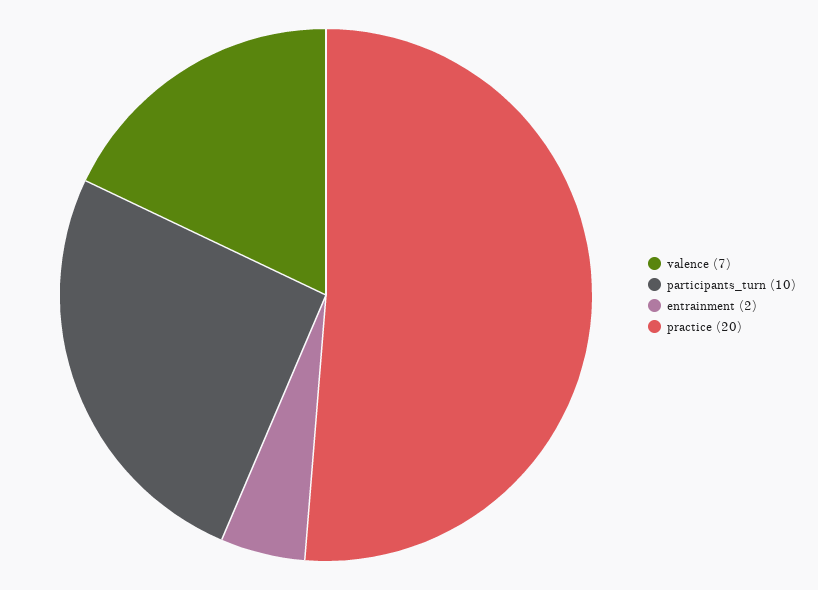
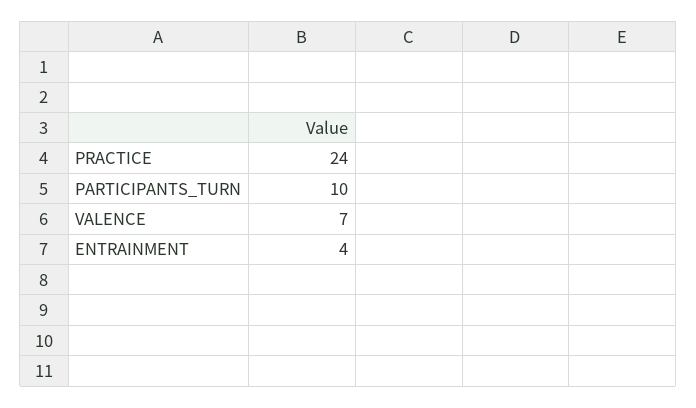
entrainment: 2 -> 4
practice: 20 -> 24

